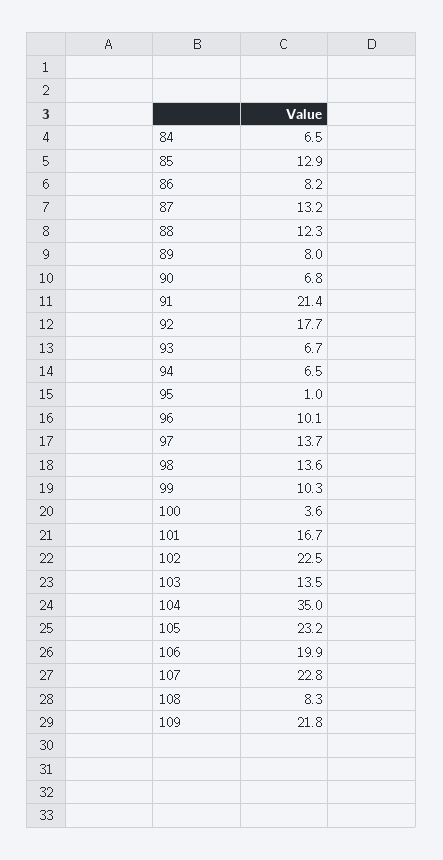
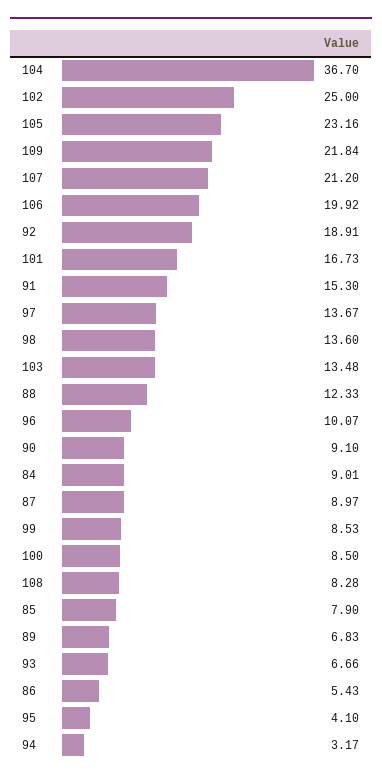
84: 6.5 -> 9.01
85: 12.9 -> 7.9
86: 8.2 -> 5.43
87: 13.2 -> 8.97
89: 8 -> 6.83
90: 6.8 -> 9.1
91: 21.4 -> 15.3
92: 17.7 -> 18.91
94: 6.5 -> 3.17
95: 1 -> 4.1
99: 10.3 -> 8.53
100: 3.6 -> 8.5
102: 22.5 -> 25
104: 35 -> 36.7
107: 22.8 -> 21.2

